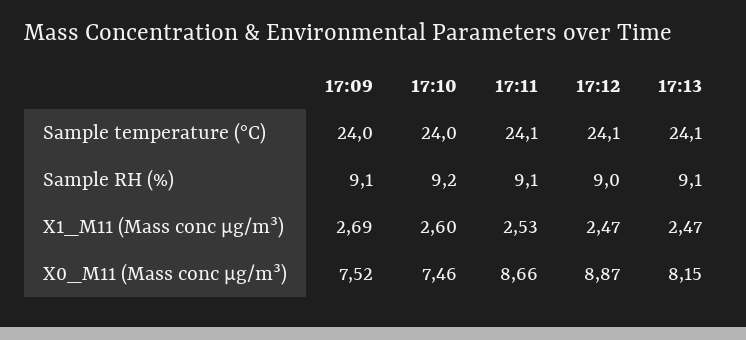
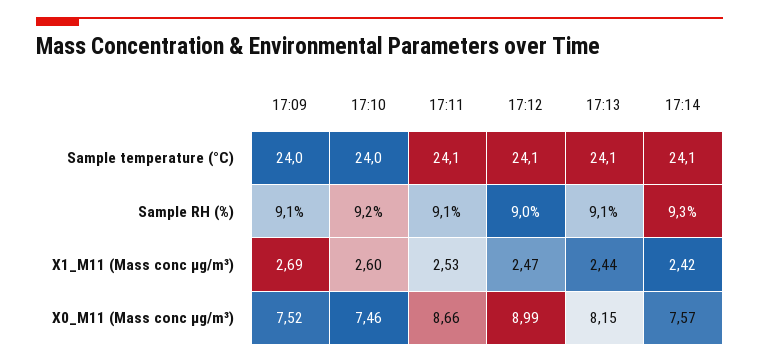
17:13, X1_M11 (Mass conc μg/m³): 2.47 -> 2.44
17:12, X0_M11 (Mass conc μg/m³): 8.87 -> 8.99
17:14, Sample temperature (°C): none -> 24.1
17:14, Sample RH (%): none -> 9.3
17:14, X1_M11 (Mass conc μg/m³): none -> 2.42
17:14, X0_M11 (Mass conc μg/m³): none -> 7.57

